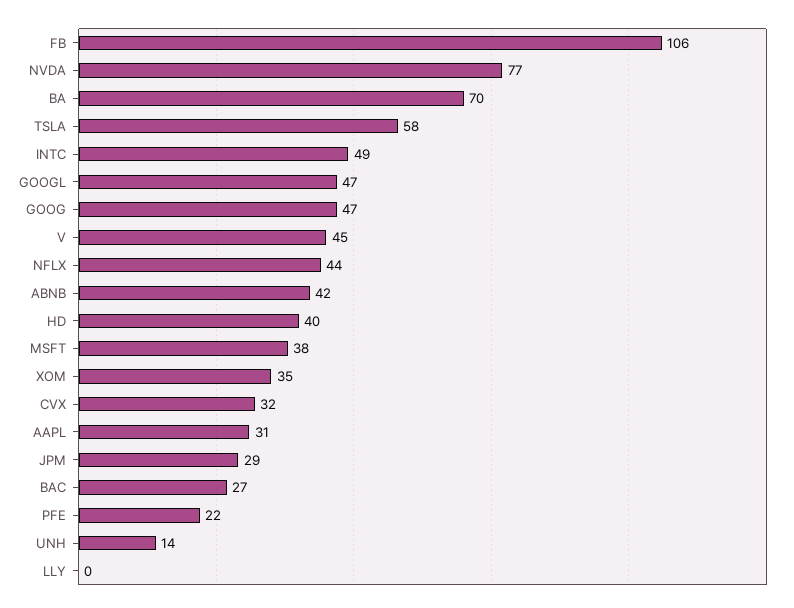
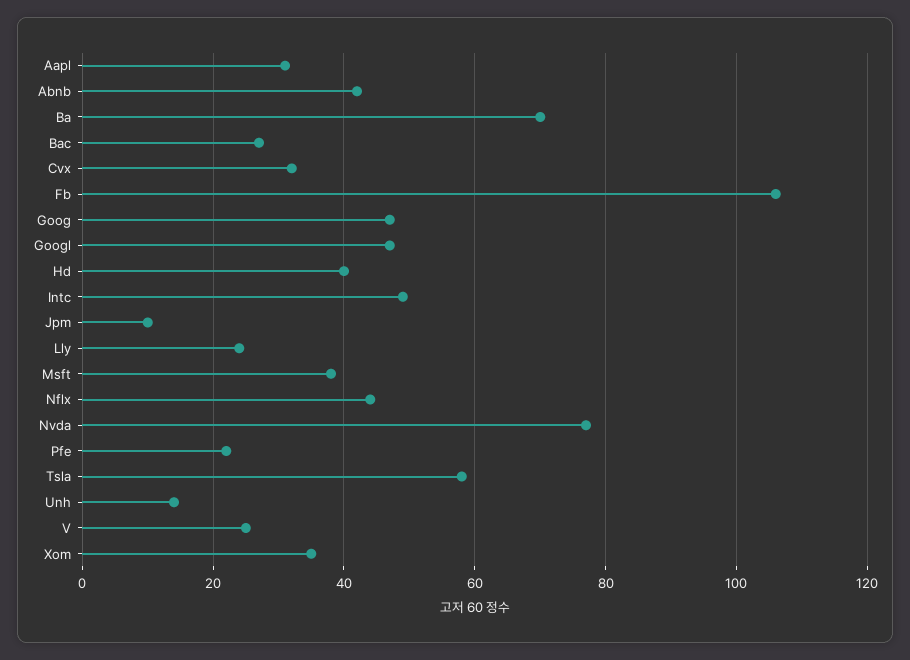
V: 45 -> 25
JPM: 29 -> 10
LLY: 0 -> 25

